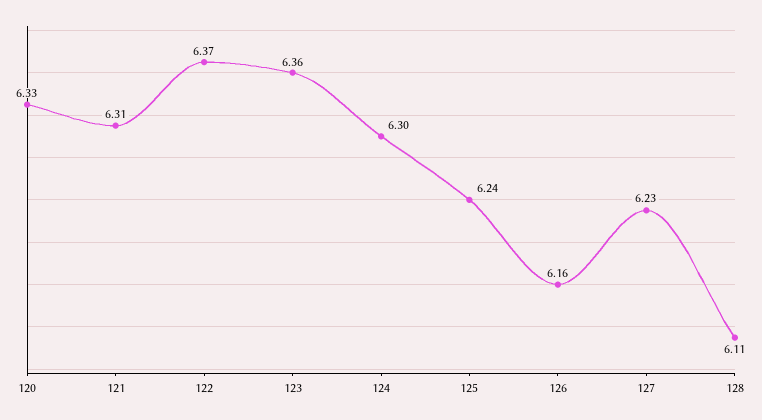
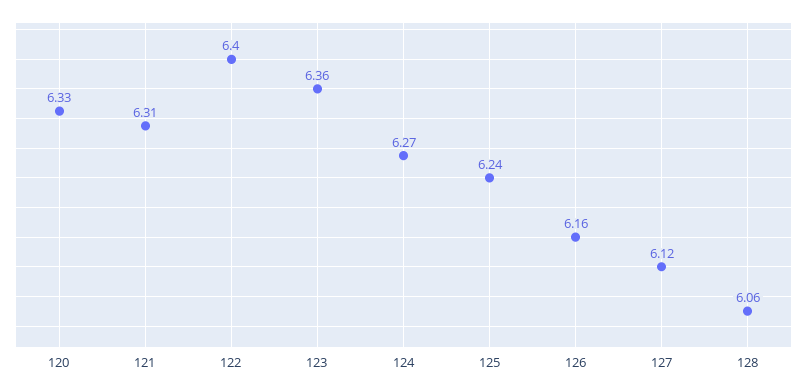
122: 6.37 -> 6.4
124: 6.3 -> 6.27
127: 6.23 -> 6.12
128: 6.11 -> 6.06

